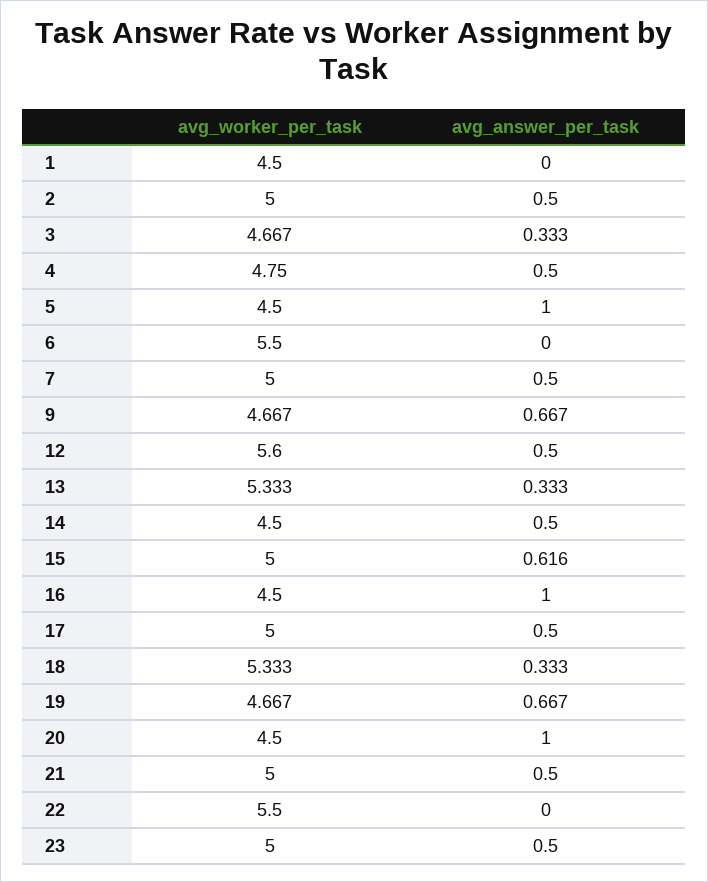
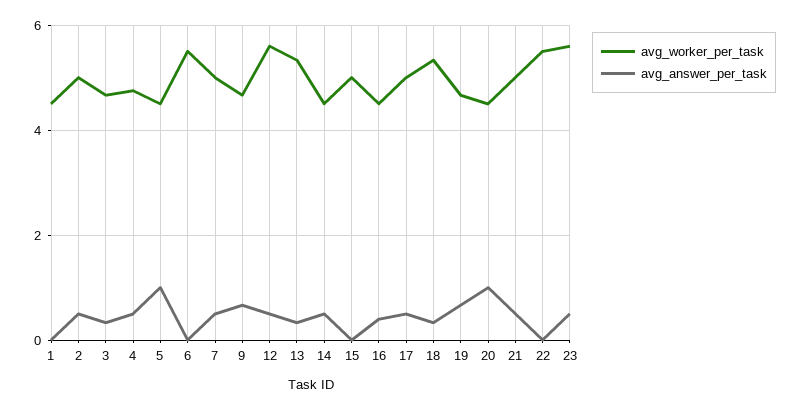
avg_answer_per_task, 15: 0.616 -> 0
avg_answer_per_task, 16: 1 -> 0.4
avg_worker_per_task, 23: 5 -> 5.6

